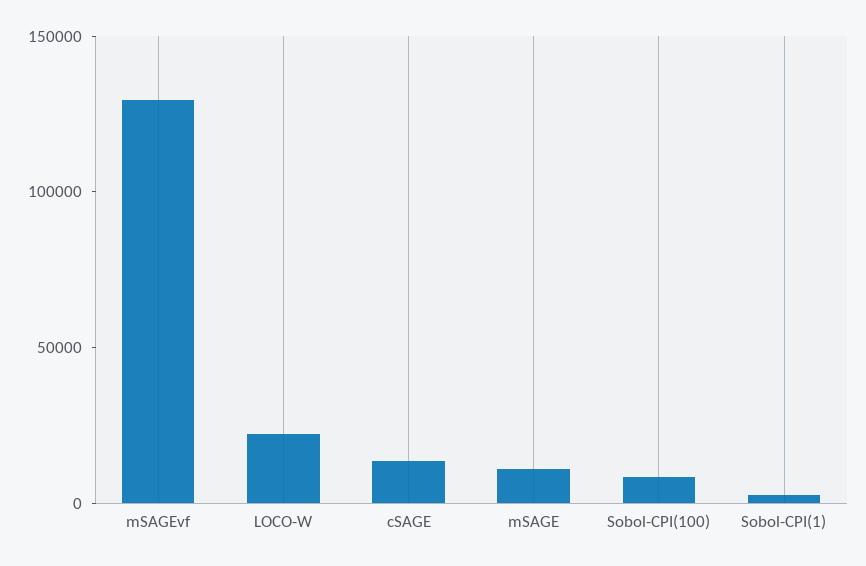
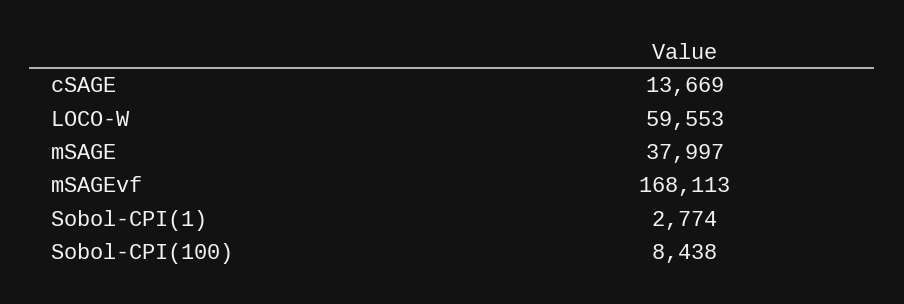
mSAGEvf: 130000 -> 168113
LOCO-W: 20000 -> 59553
mSAGE: 10000 -> 37997

